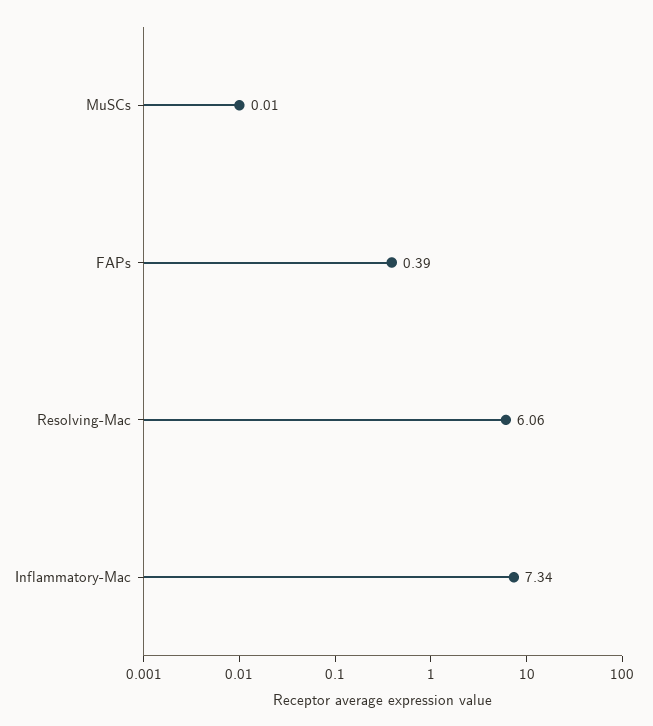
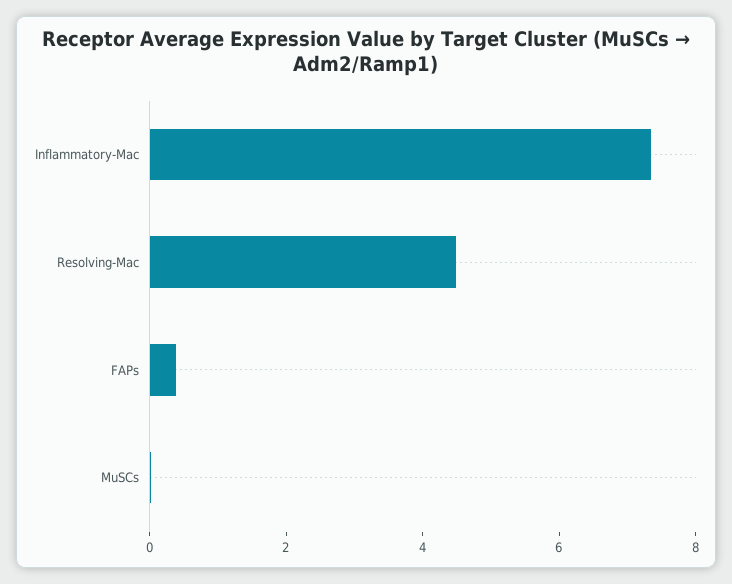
Resolving-Mac: 6.06 -> 4.5

